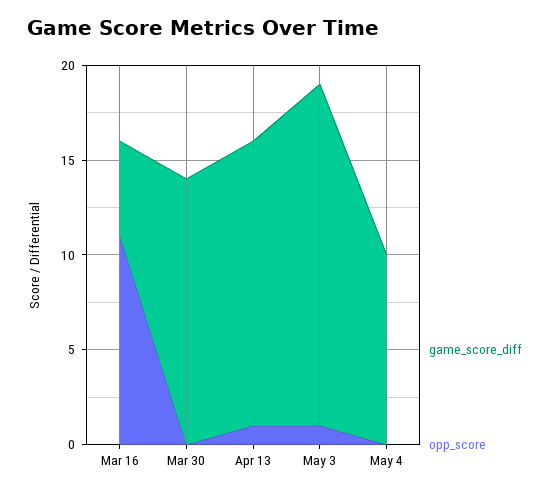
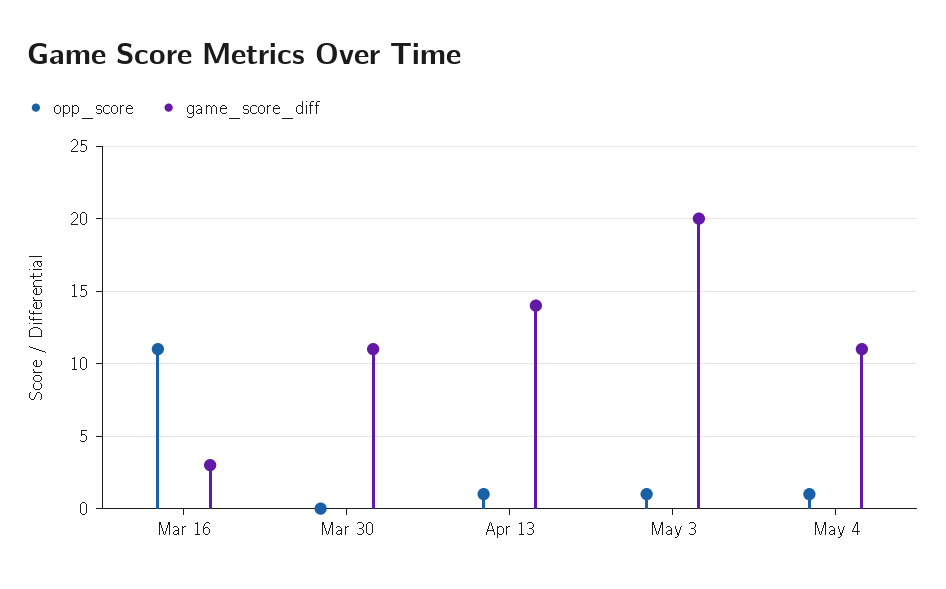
game_score_diff, Mar 16: 5 -> 3
game_score_diff, Mar 30: 14 -> 11
game_score_diff, Apr 13: 15 -> 14
game_score_diff, May 3: 18 -> 20
game_score_diff, May 4: 10 -> 11
opp_score, May 4: 0 -> 1

